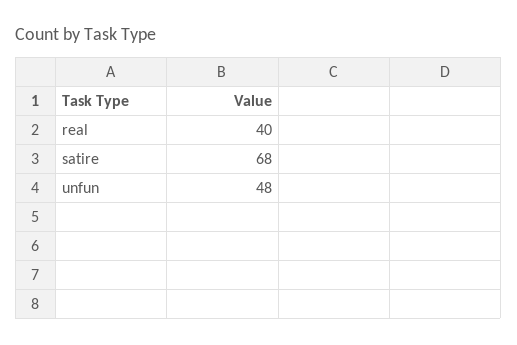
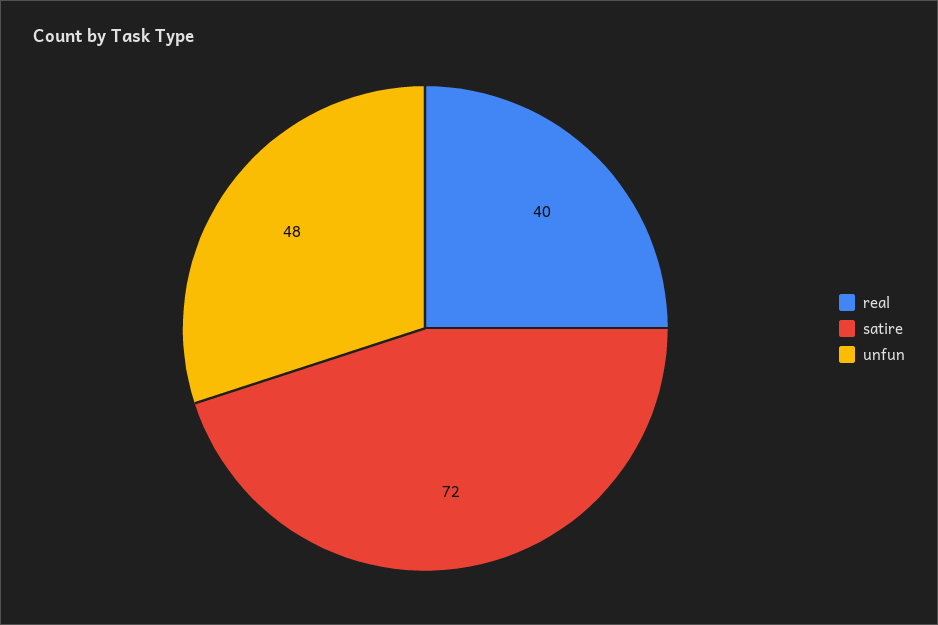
satire: 68 -> 72

